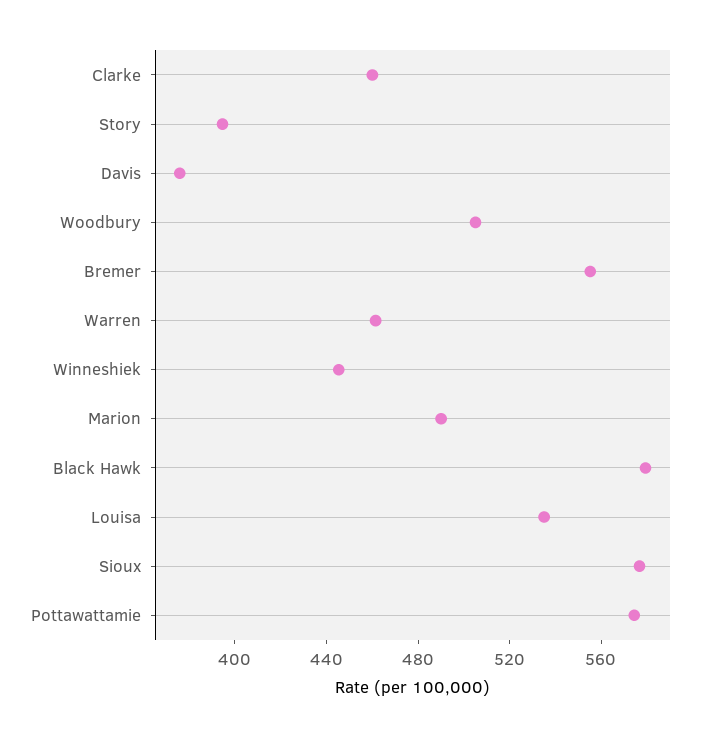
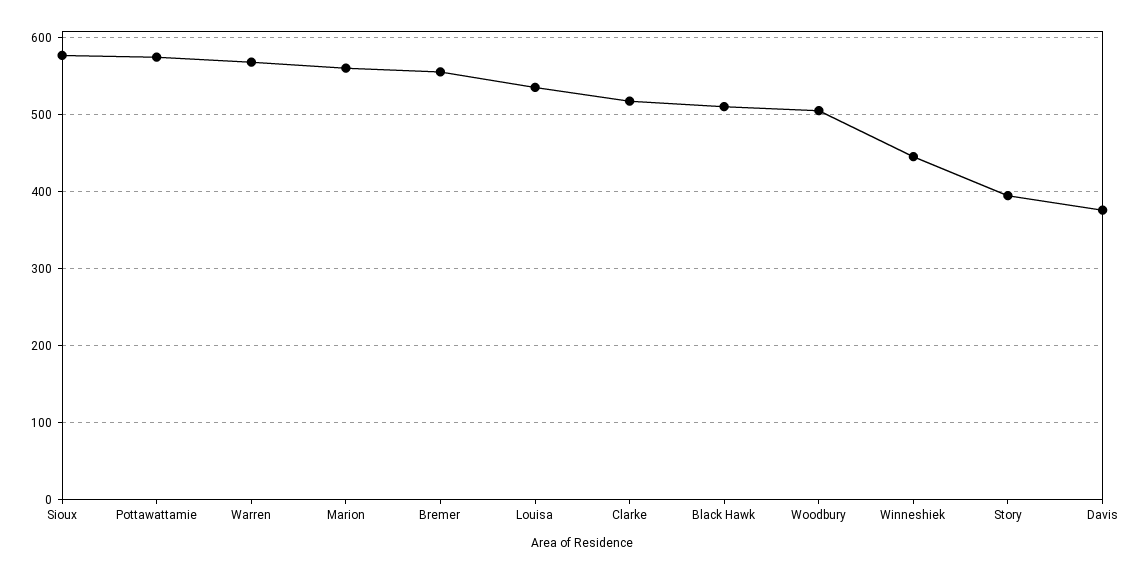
Clarke: 460 -> 520
Warren: 460 -> 570
Marion: 490 -> 560
Black Hawk: 580 -> 510

